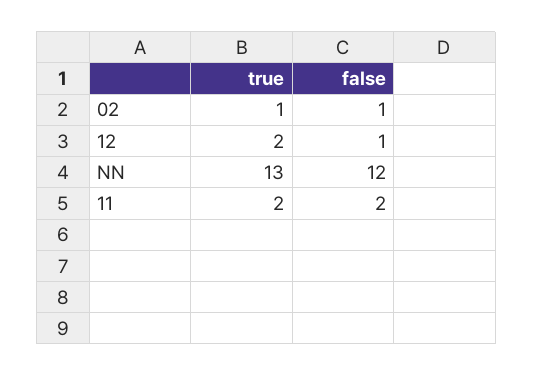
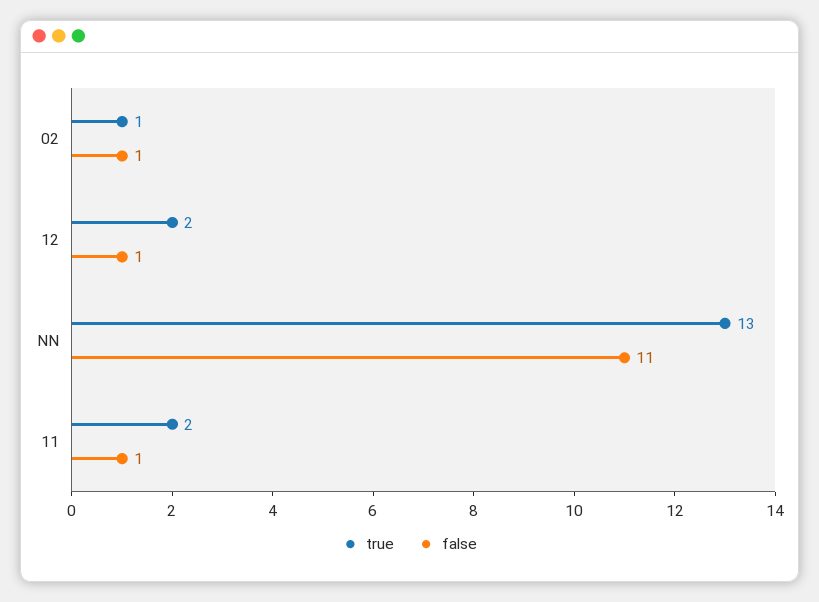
false, NN: 12 -> 11
false, 11: 2 -> 1

